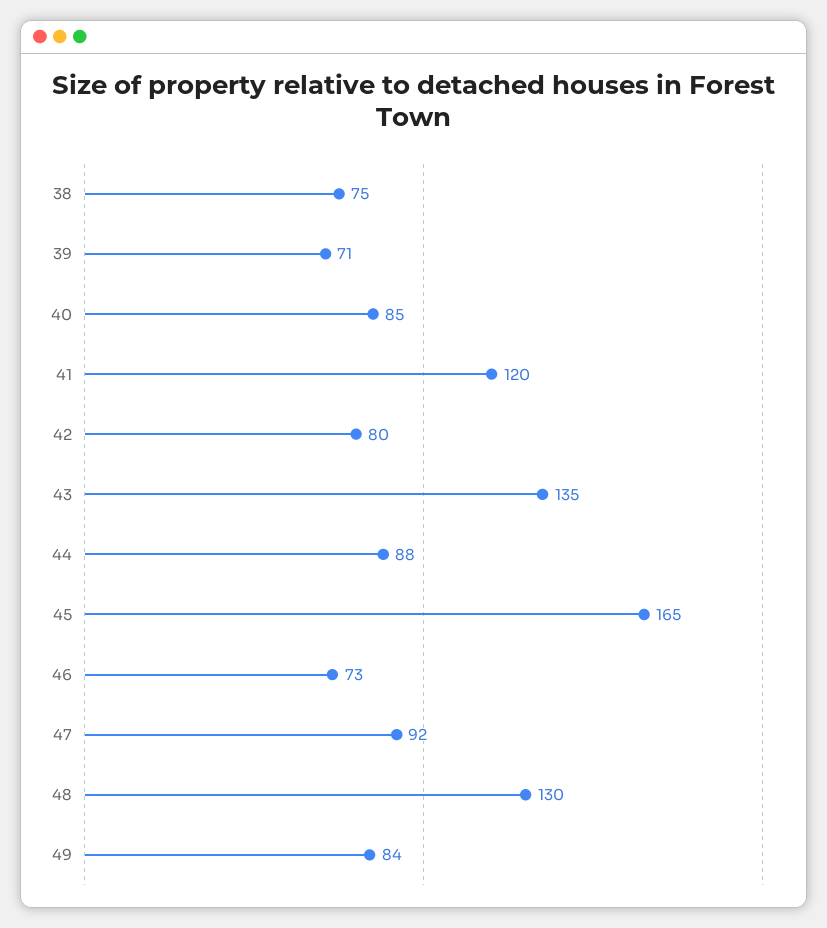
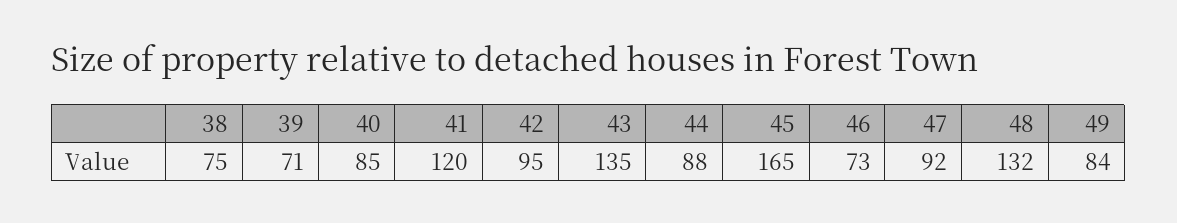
42: 80 -> 95
48: 130 -> 132

